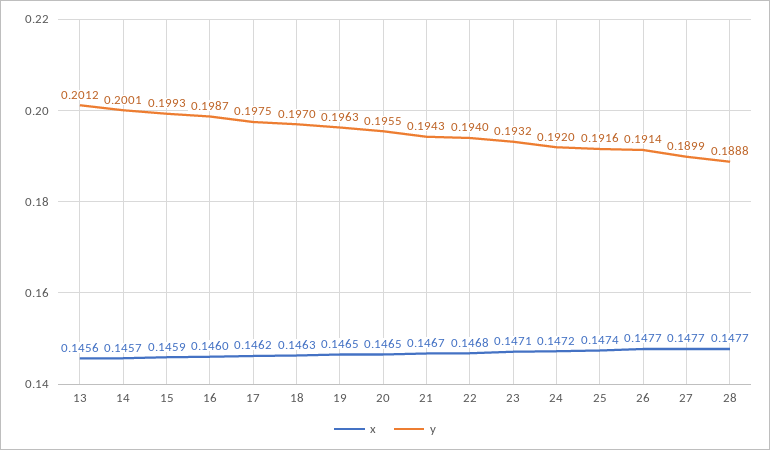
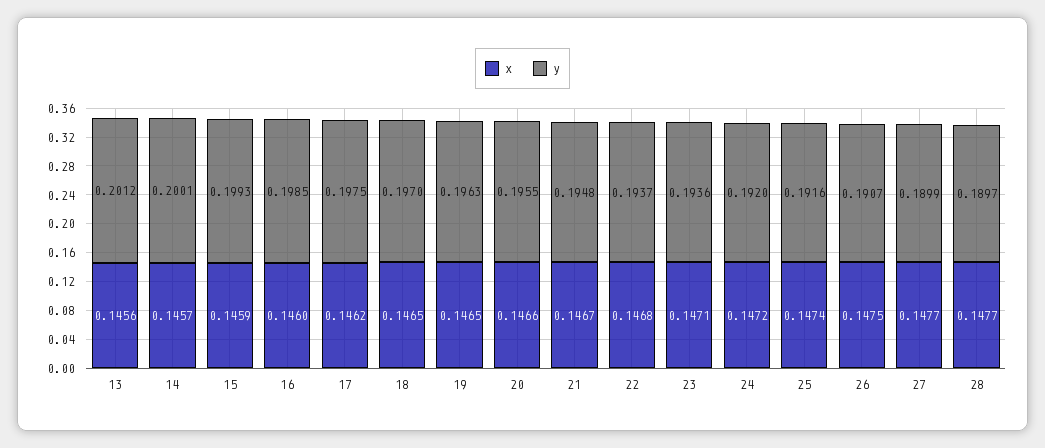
y, 16: 0.1987 -> 0.1985
x, 18: 0.1463 -> 0.1465
x, 20: 0.1465 -> 0.1466
y, 21: 0.1943 -> 0.1948
y, 22: 0.194 -> 0.1937
y, 23: 0.1932 -> 0.1936
x, 26: 0.1477 -> 0.1475
y, 26: 0.1914 -> 0.1907
y, 28: 0.1888 -> 0.1897

